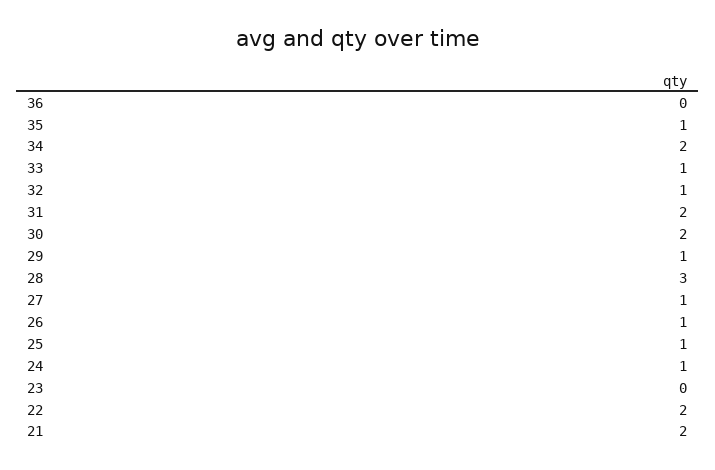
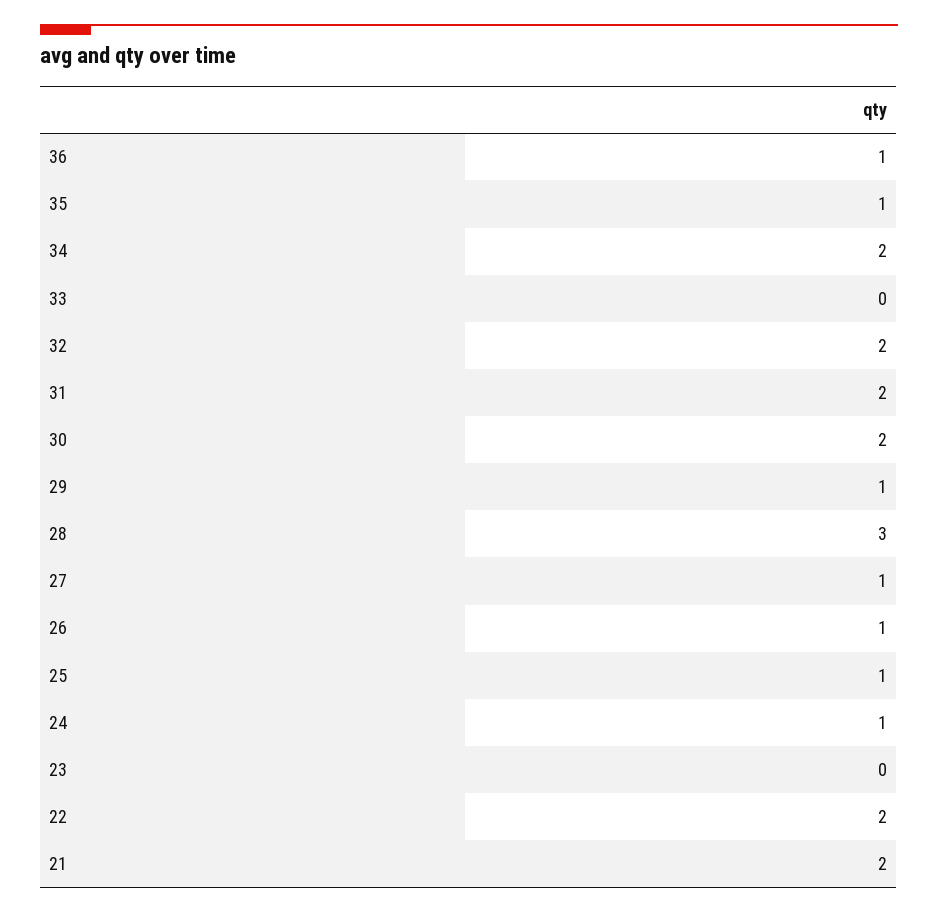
36: 0 -> 1
33: 1 -> 0
32: 1 -> 2

